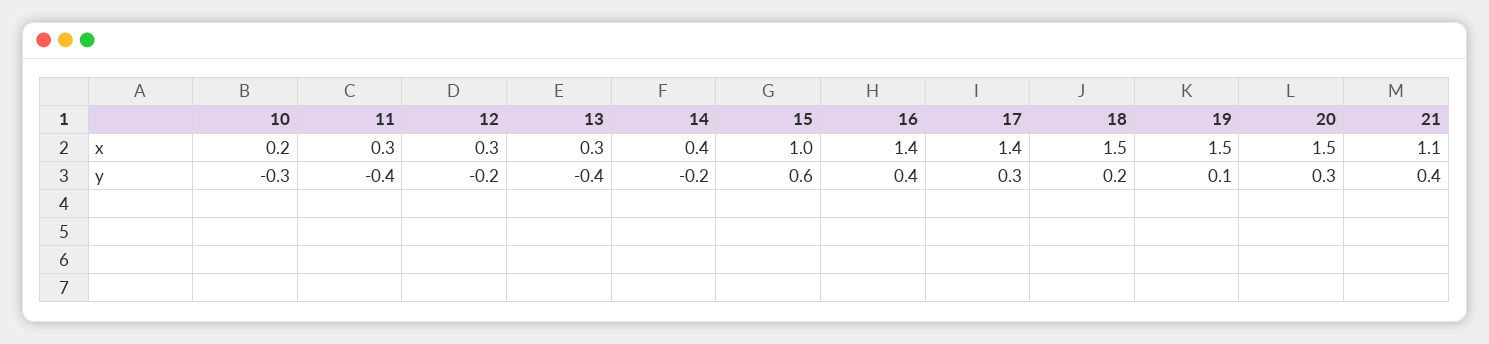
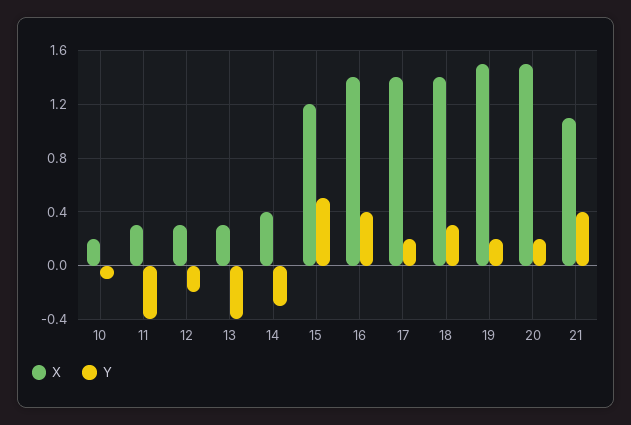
x, 15: 1 -> 1.2
x, 18: 1.5 -> 1.4
y, 10: -0.3 -> -0.1
y, 14: -0.2 -> -0.3
y, 15: 0.6 -> 0.5
y, 17: 0.3 -> 0.2
y, 18: 0.2 -> 0.3
y, 19: 0.1 -> 0.2
y, 20: 0.3 -> 0.2

